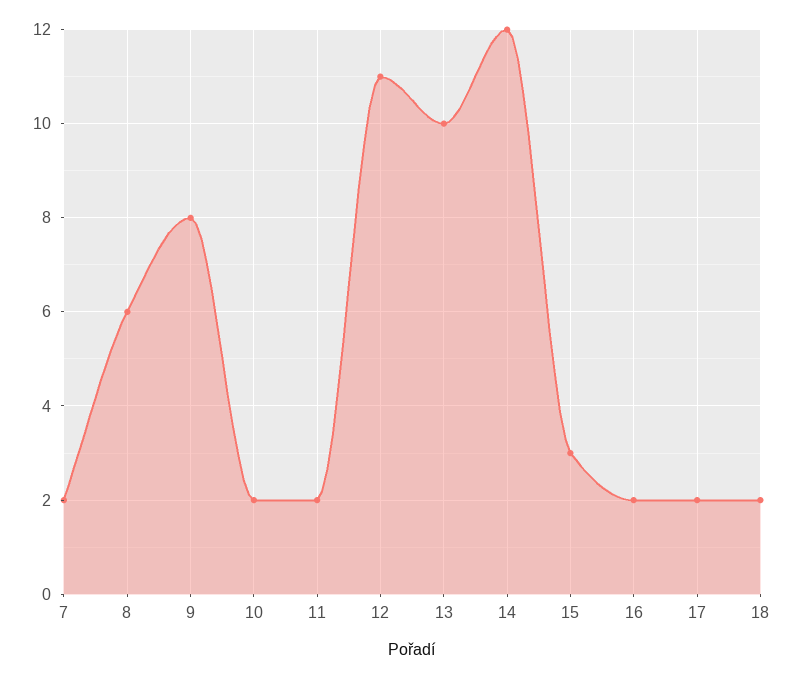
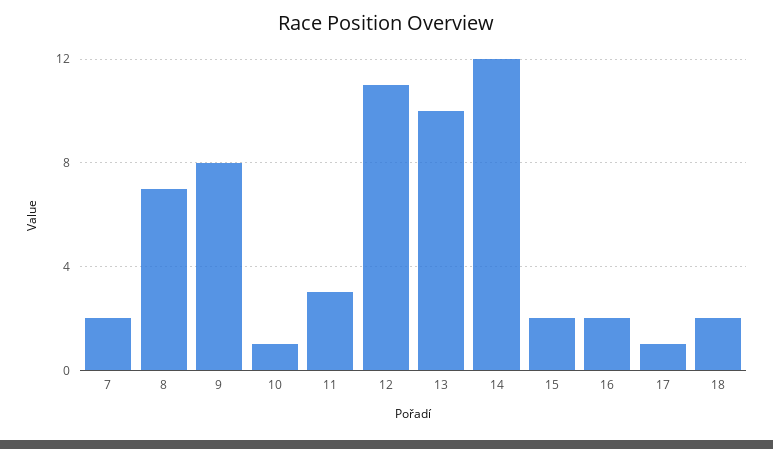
8: 6 -> 7
10: 2 -> 1
11: 2 -> 3
15: 3 -> 2
17: 2 -> 1

